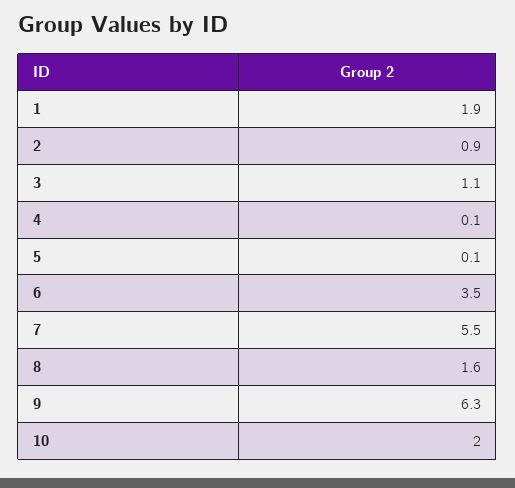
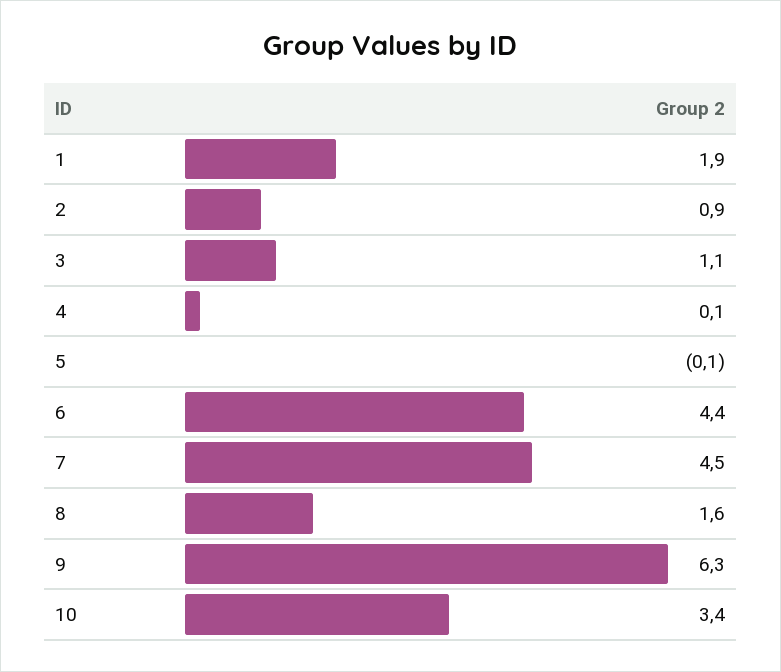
5: 0.1 -> -0.1
6: 3.5 -> 4.4
7: 5.5 -> 4.5
10: 2 -> 3.4

